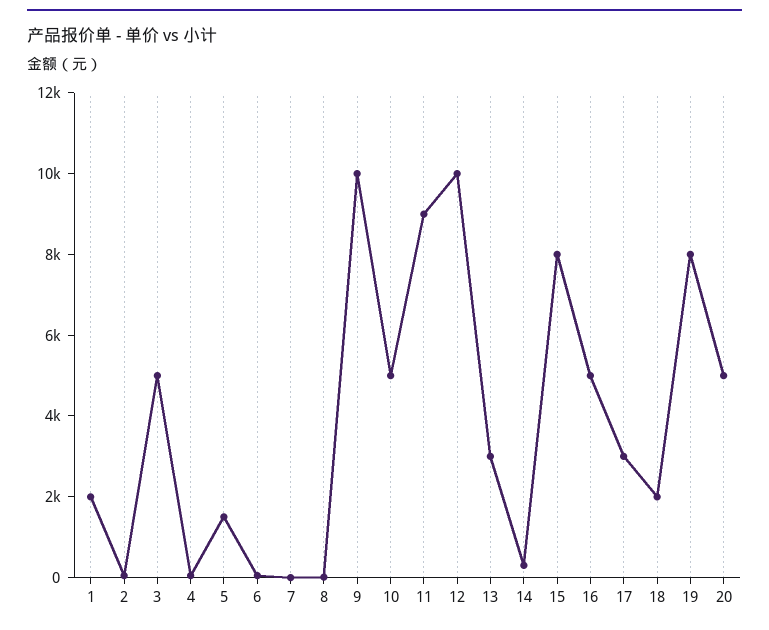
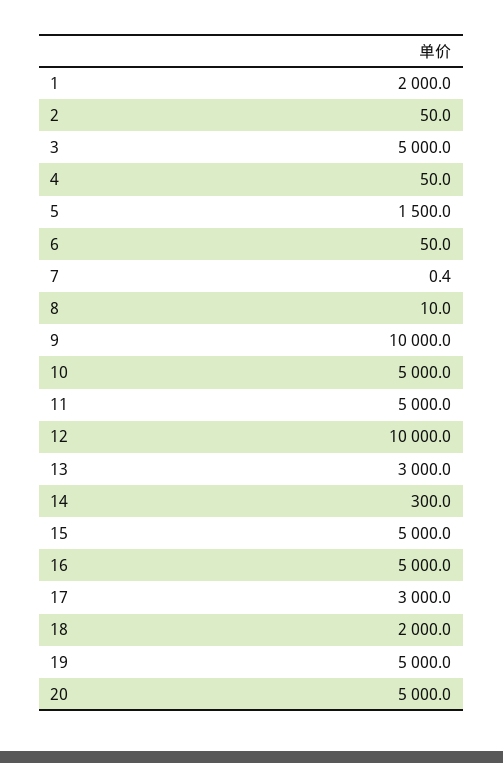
11: 9000 -> 5000
15: 8000 -> 5000
19: 8000 -> 5000

